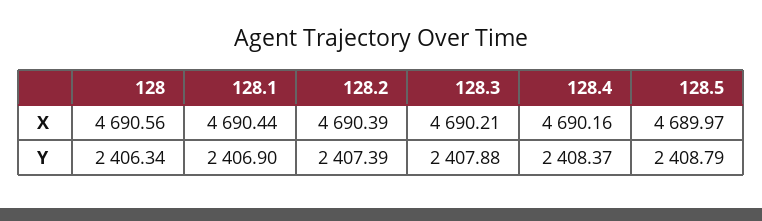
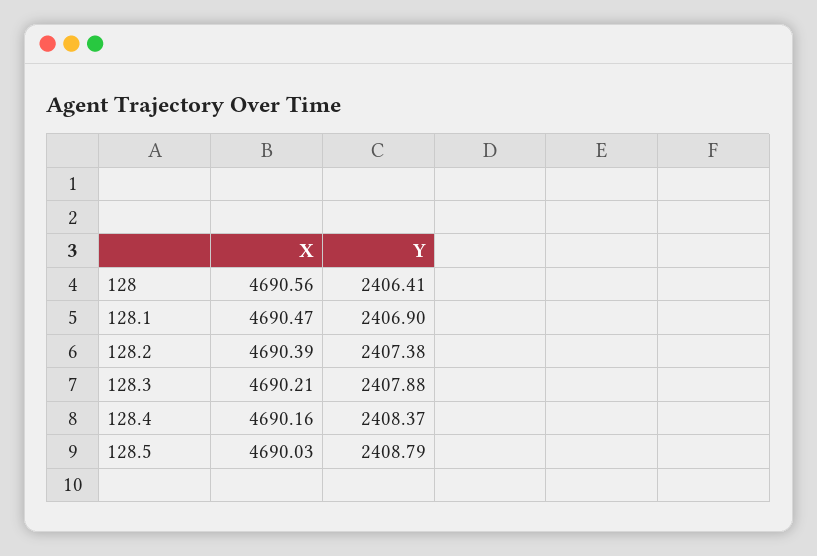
128.1, X: 4690.44 -> 4690.47
128.5, X: 4689.97 -> 4690.03
128, Y: 2406.34 -> 2406.41
128.2, Y: 2407.39 -> 2407.38

